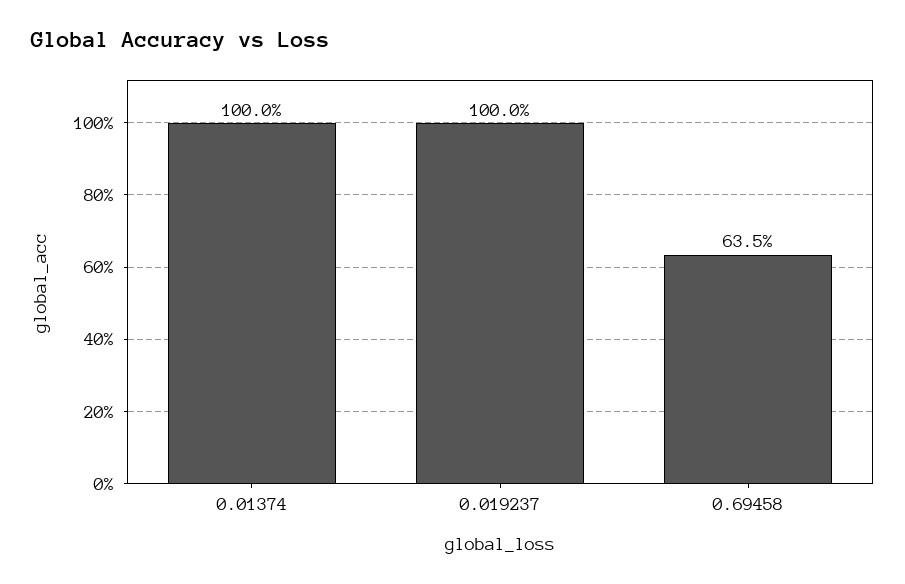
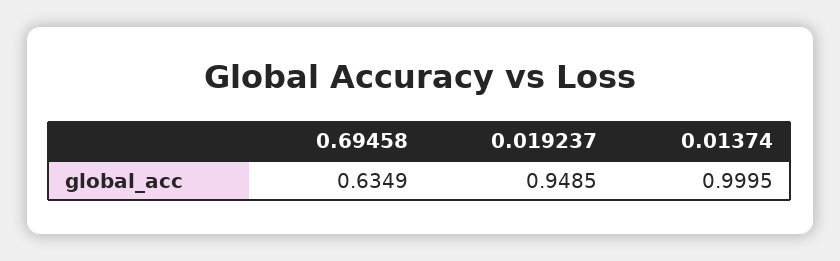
0.019237: 1 -> 0.9485

